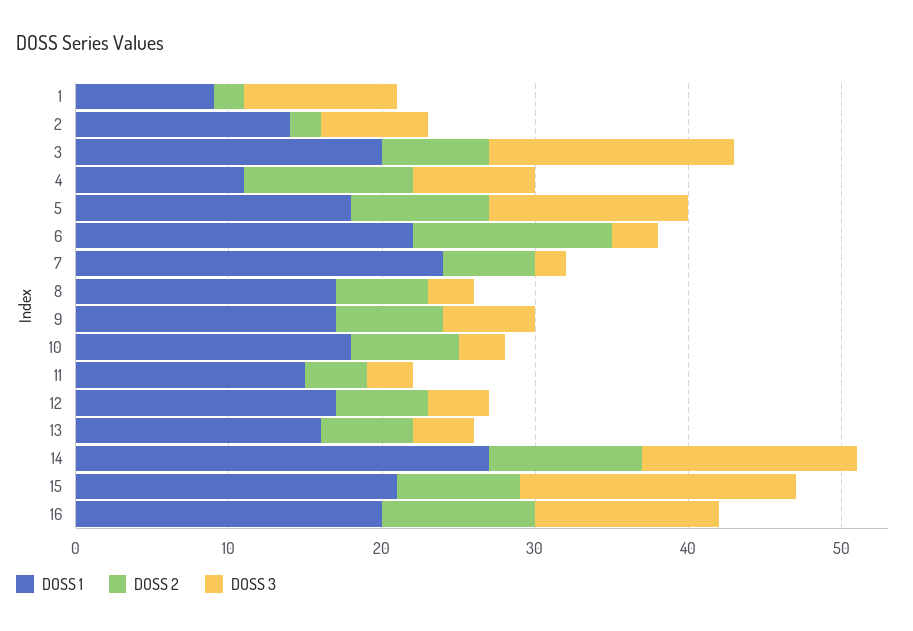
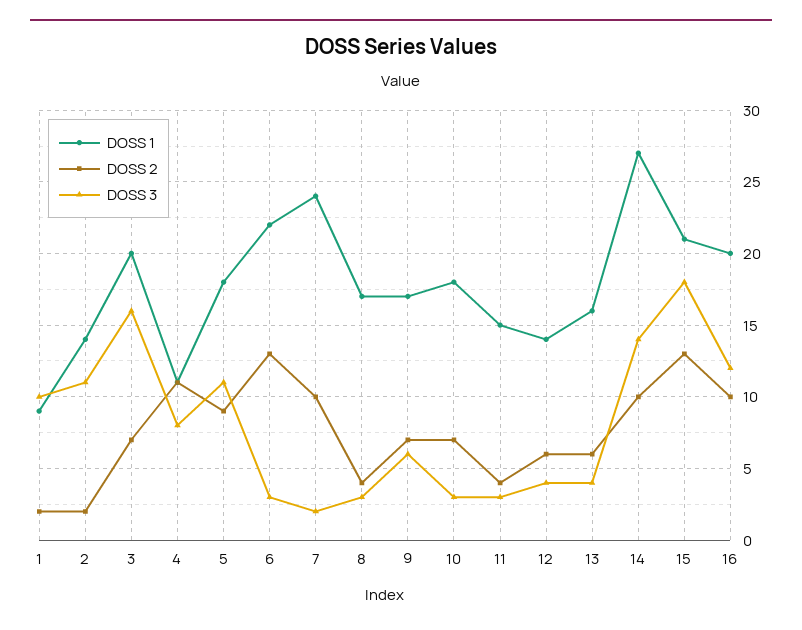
DOSS 3, 2: 7 -> 11
DOSS 3, 5: 13 -> 11
DOSS 2, 7: 6 -> 10
DOSS 2, 8: 6 -> 4
DOSS 1, 12: 17 -> 14
DOSS 2, 15: 8 -> 13

